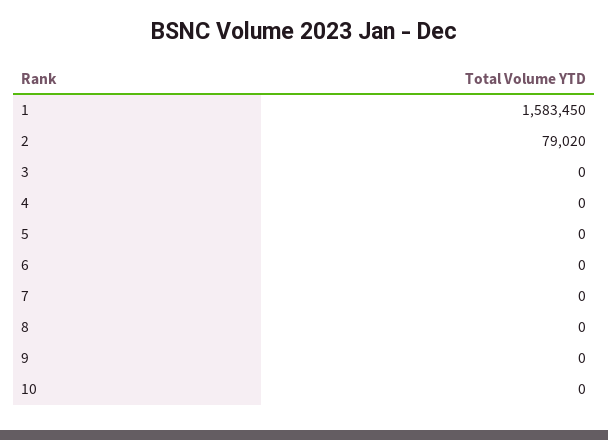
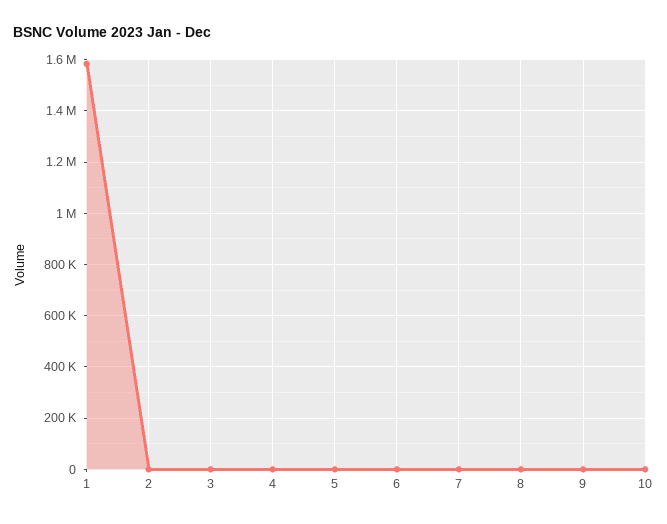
2: 79020 -> 0

